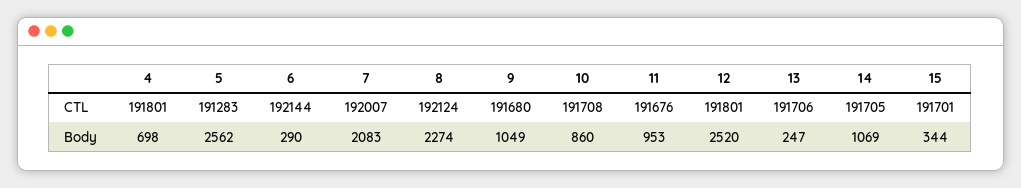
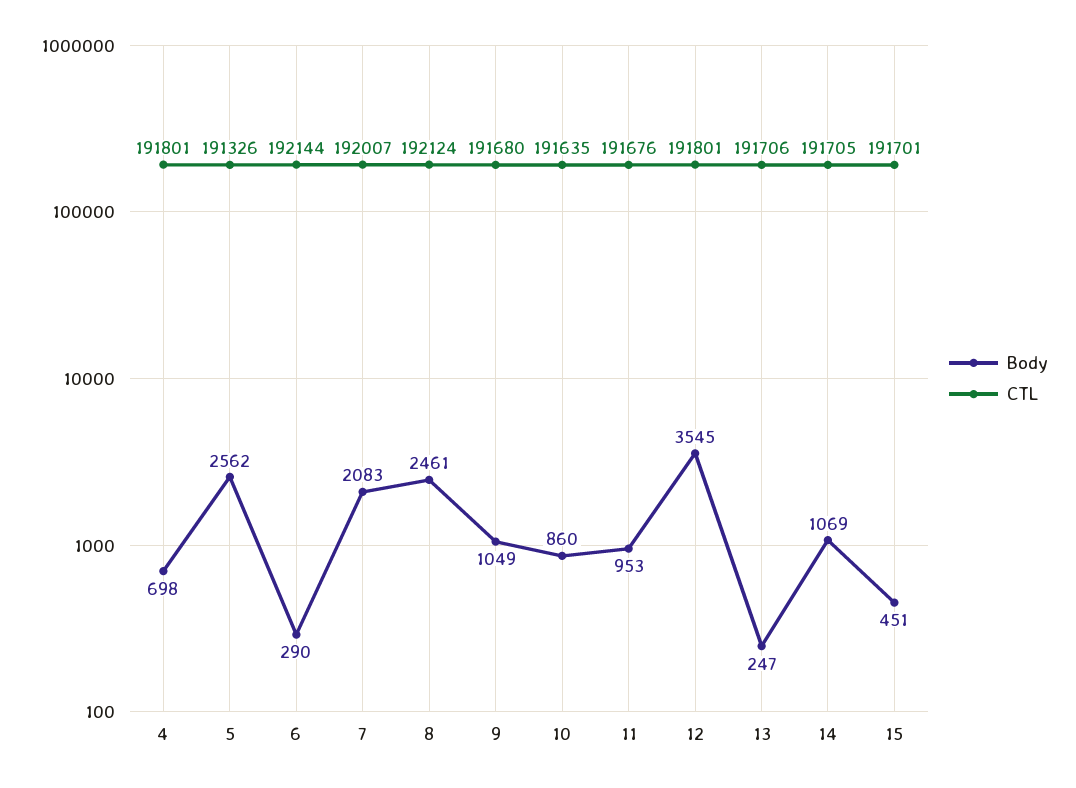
CTL, 5: 191283 -> 191326
CTL, 10: 191708 -> 191635
Body, 8: 2274 -> 2461
Body, 12: 2520 -> 3545
Body, 15: 344 -> 451

